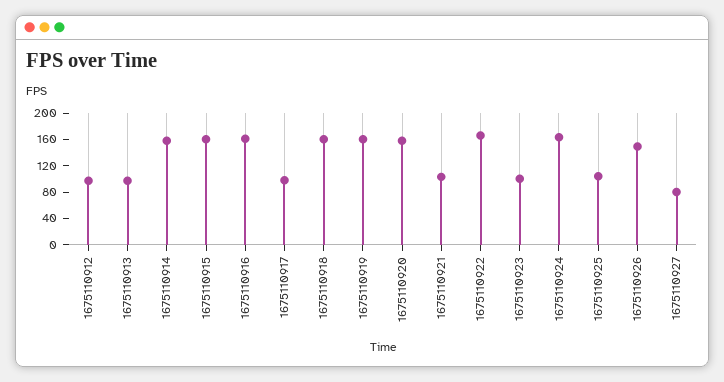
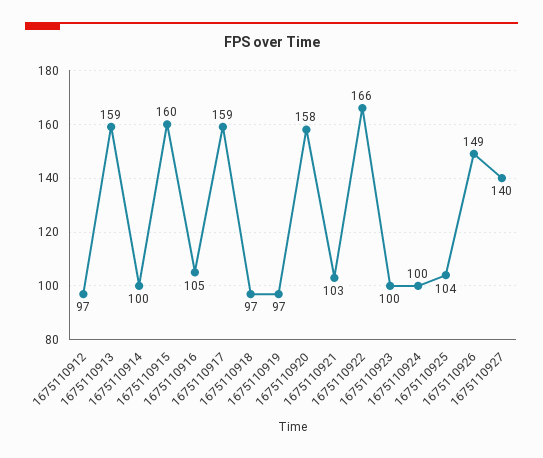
1675110913: 100 -> 159
1675110914: 160 -> 100
1675110916: 160 -> 105
1675110917: 100 -> 159
1675110918: 160 -> 97
1675110919: 160 -> 97
1675110924: 160 -> 100
1675110927: 80 -> 140

